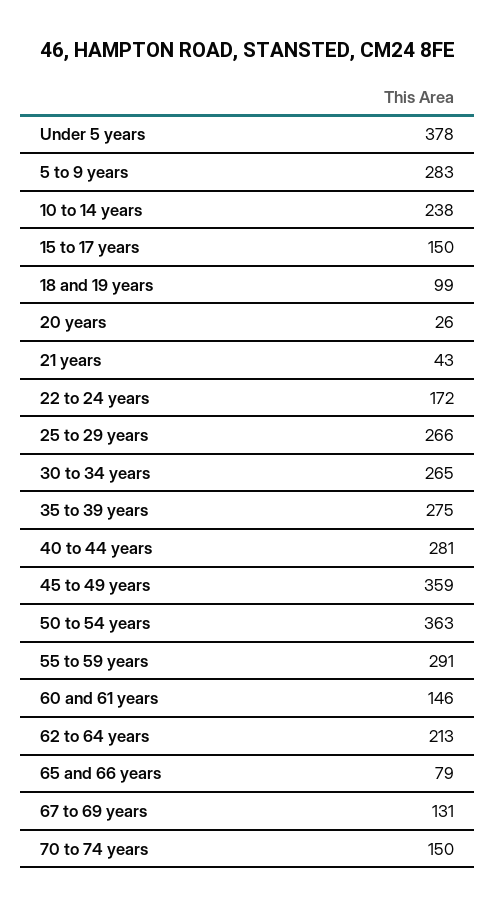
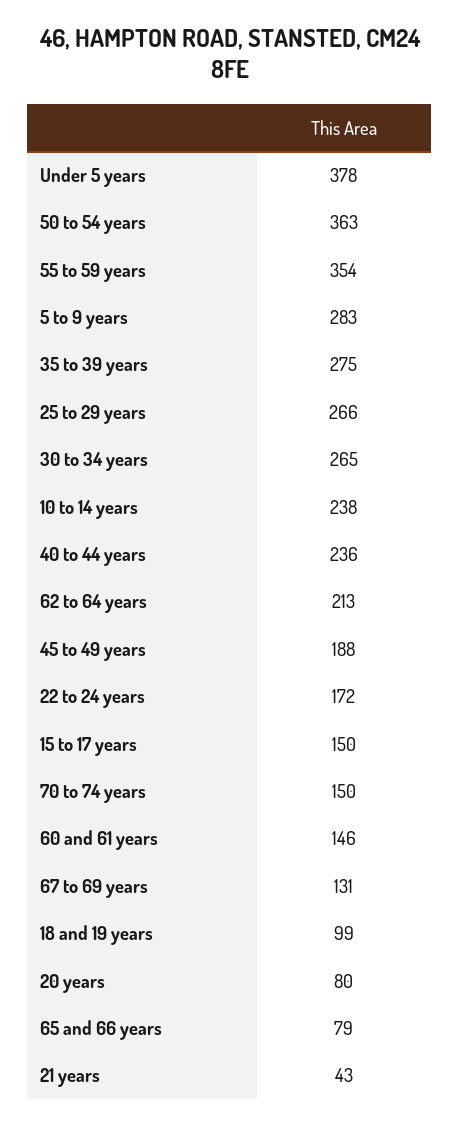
20 years: 26 -> 80
40 to 44 years: 281 -> 236
45 to 49 years: 359 -> 188
55 to 59 years: 291 -> 354

